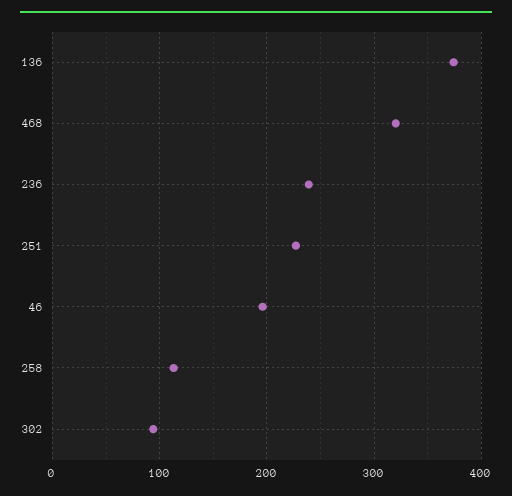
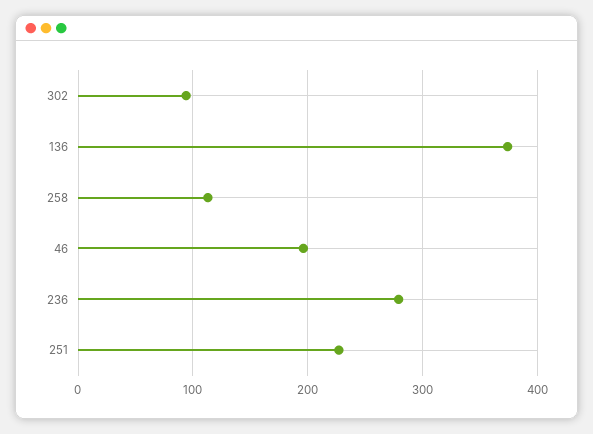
468: 320 -> none
236: 240 -> 280

